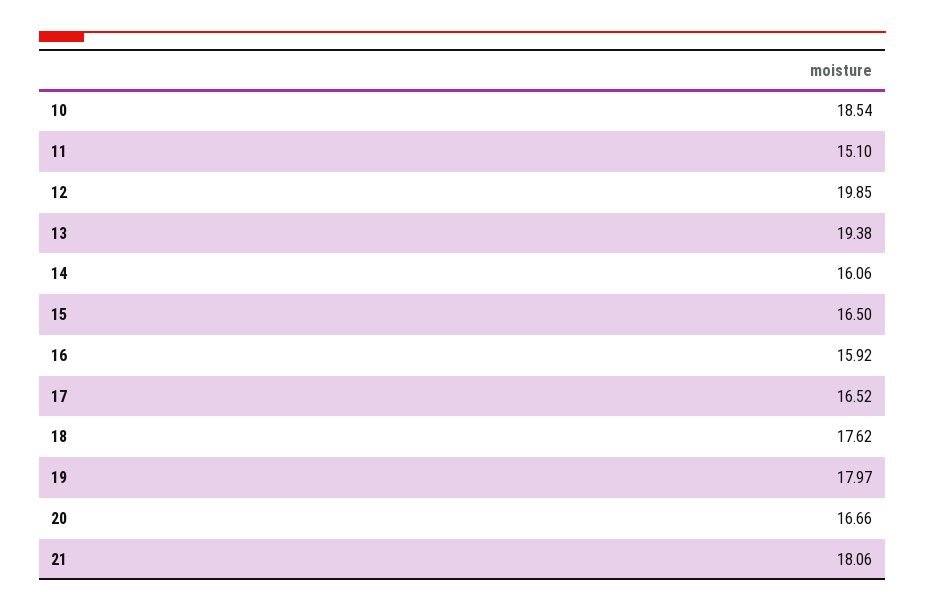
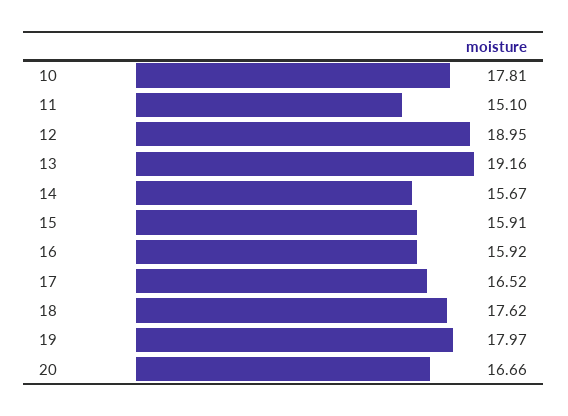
10: 18.54 -> 17.81
12: 19.85 -> 18.95
13: 19.38 -> 19.16
14: 16.06 -> 15.67
15: 16.5 -> 15.91
21: 18.06 -> none

